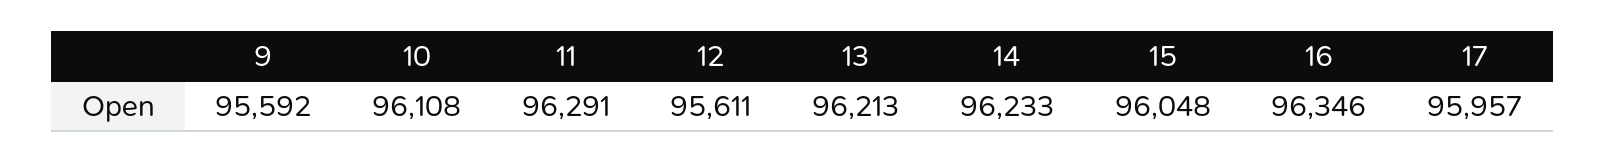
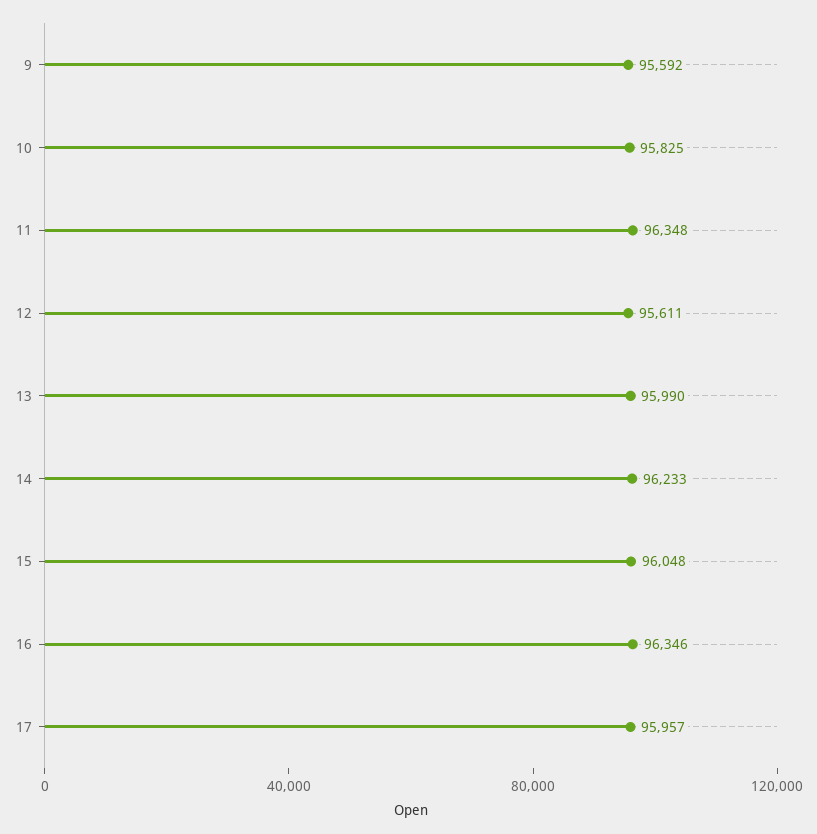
10: 96108 -> 95825
11: 96291 -> 96348
13: 96213 -> 95990

